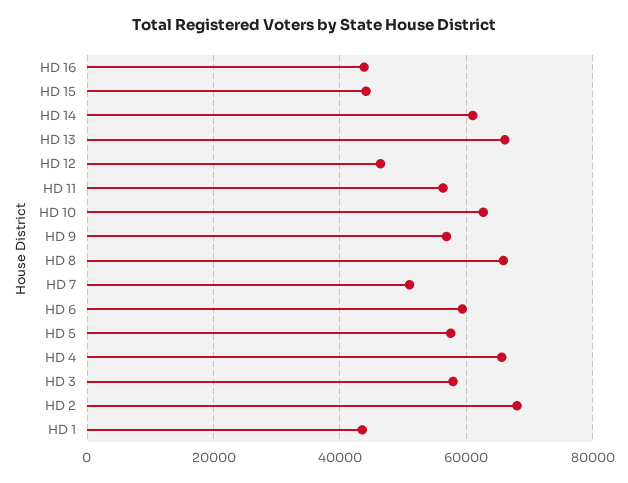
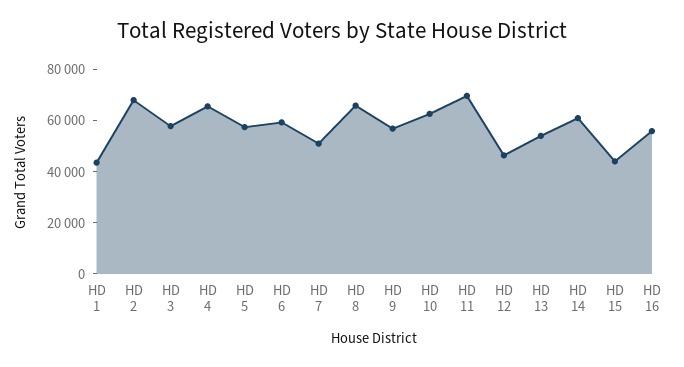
HD 16: 44000 -> 55000
HD 13: 66000 -> 55000
HD 11: 56000 -> 70000

